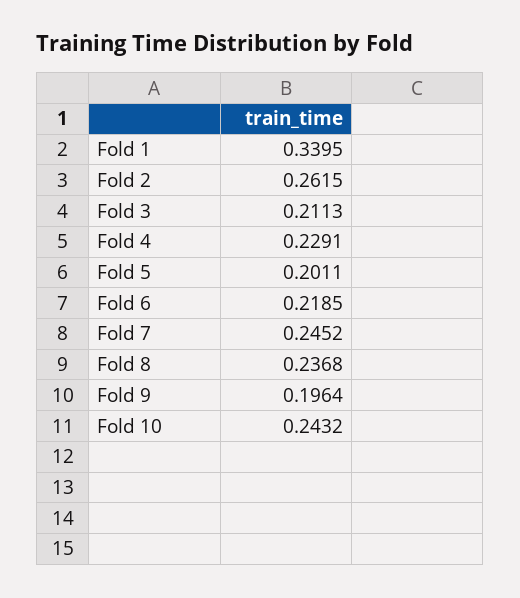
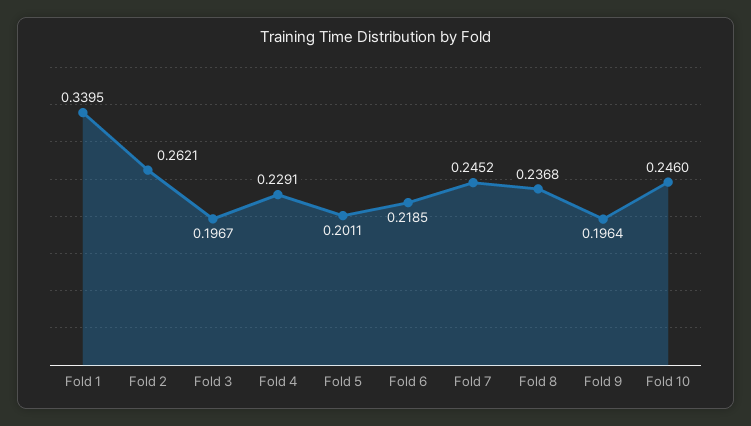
Fold 2: 0.2615 -> 0.2621
Fold 3: 0.2113 -> 0.1967
Fold 10: 0.2432 -> 0.246

